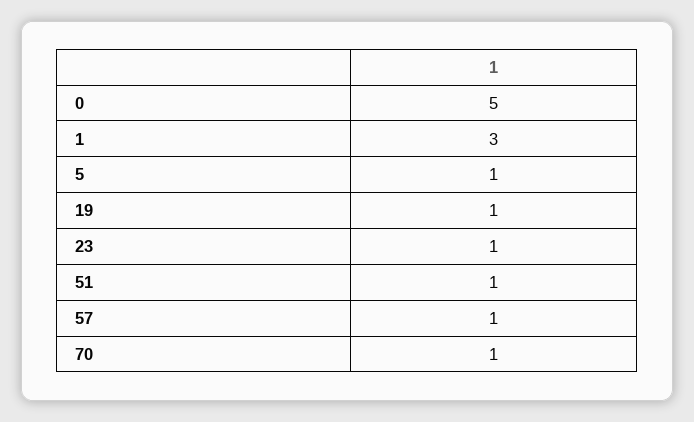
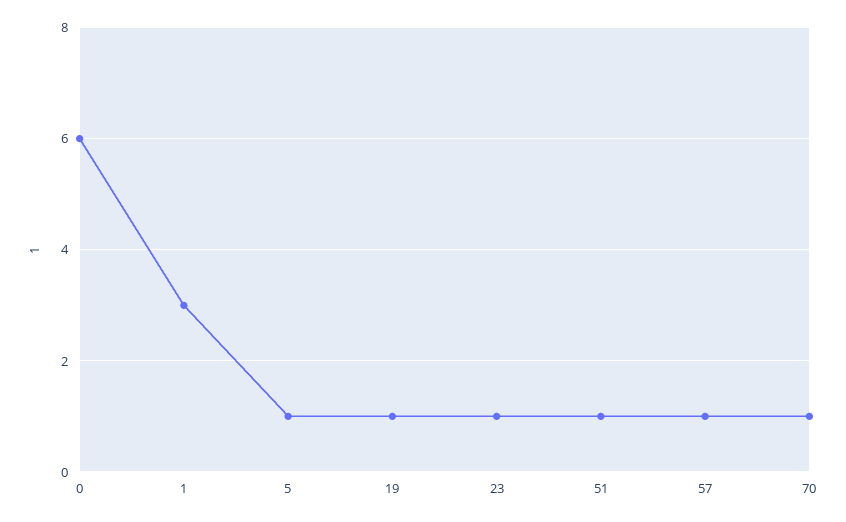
0: 5 -> 6

